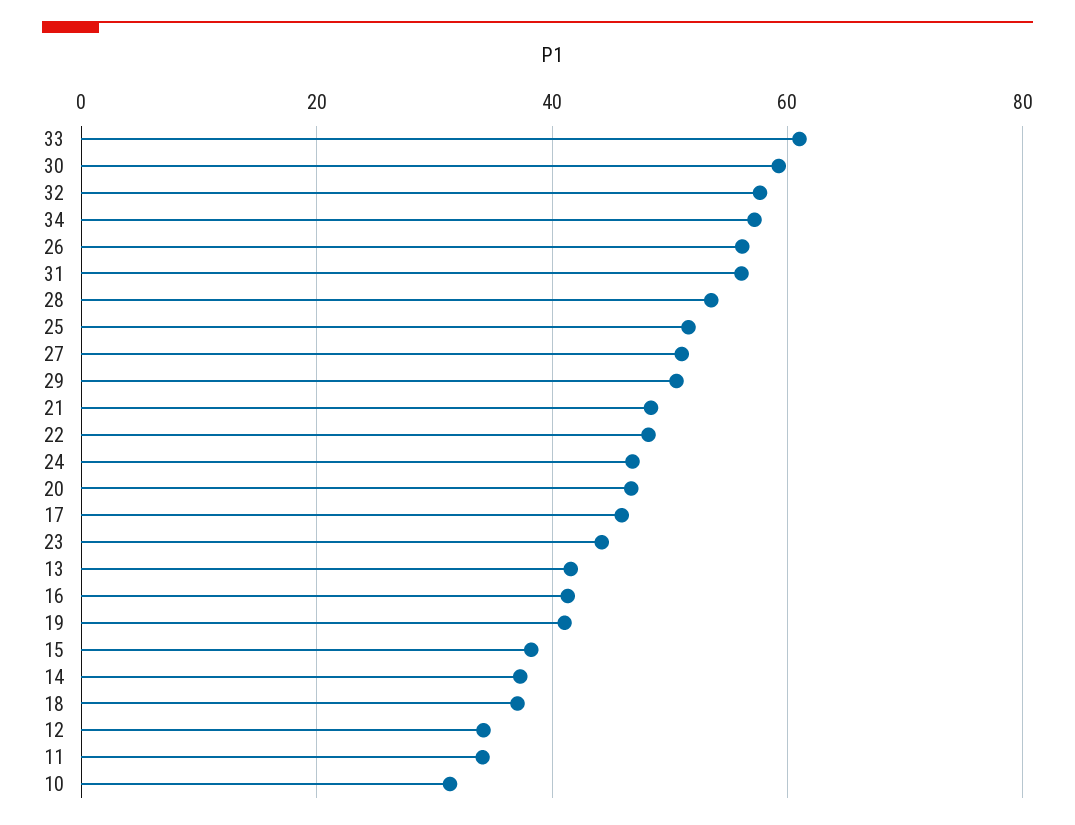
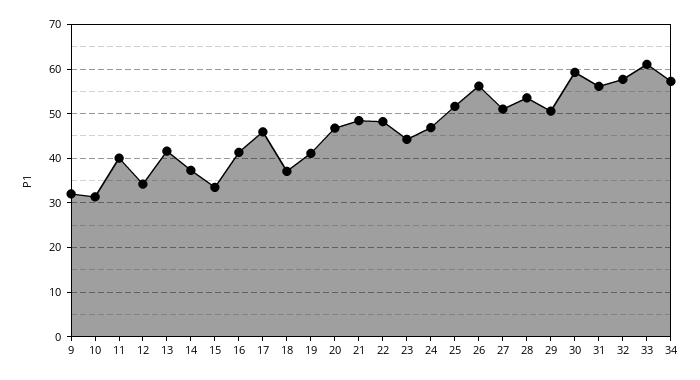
15: 38 -> 34
11: 34 -> 40
9: none -> 32

